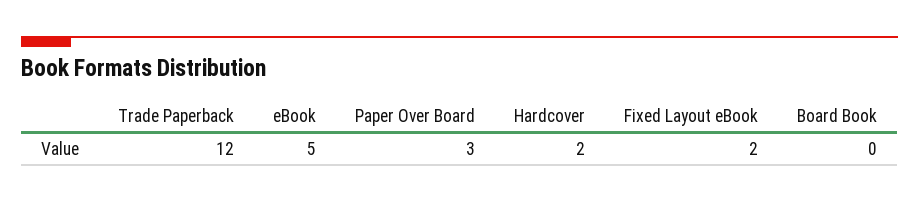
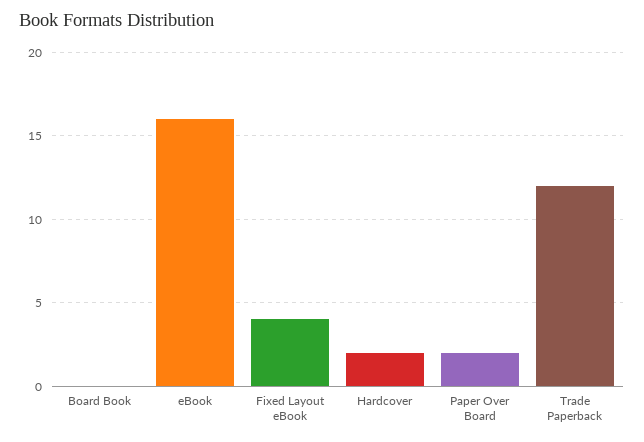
eBook: 5 -> 16
Paper Over Board: 3 -> 2
Fixed Layout eBook: 2 -> 4

